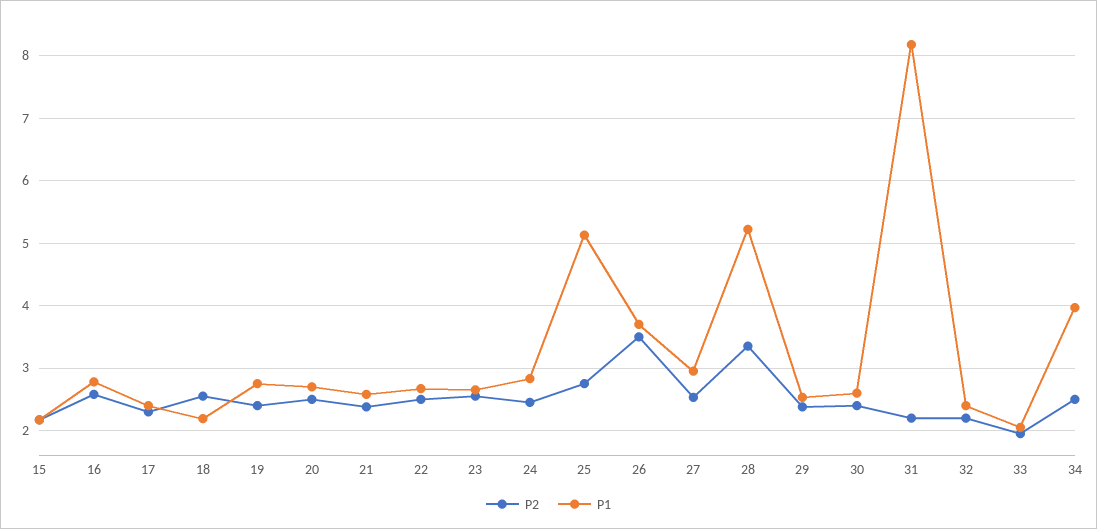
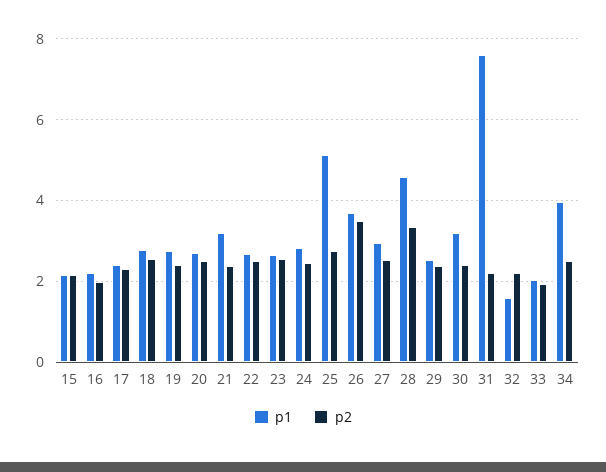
P2, 16: 2.6 -> 2
P1, 16: 2.8 -> 2.2
P1, 18: 2.2 -> 2.8
P1, 21: 2.6 -> 3.2
P1, 28: 5.2 -> 4.6
P1, 30: 2.6 -> 3.2
P1, 31: 8.2 -> 7.6
P1, 32: 2.4 -> 1.6

